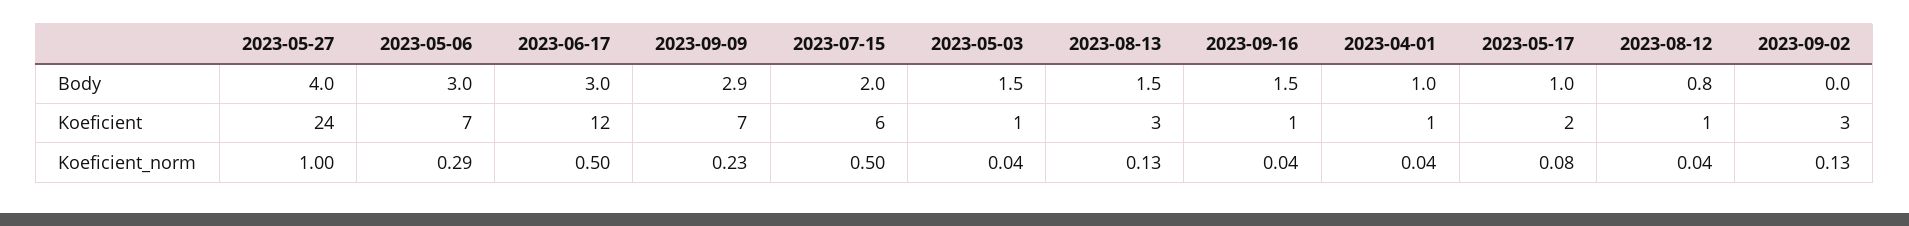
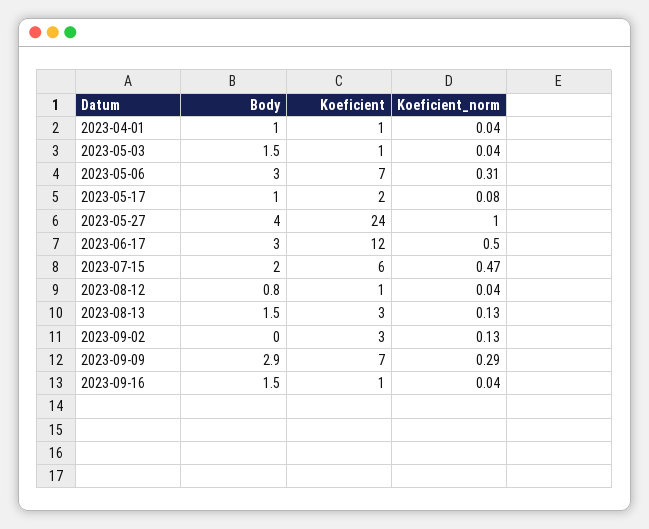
2023-05-06, Koeficient_norm: 0.29 -> 0.31
2023-09-09, Koeficient_norm: 0.23 -> 0.29
2023-07-15, Koeficient_norm: 0.5 -> 0.47

